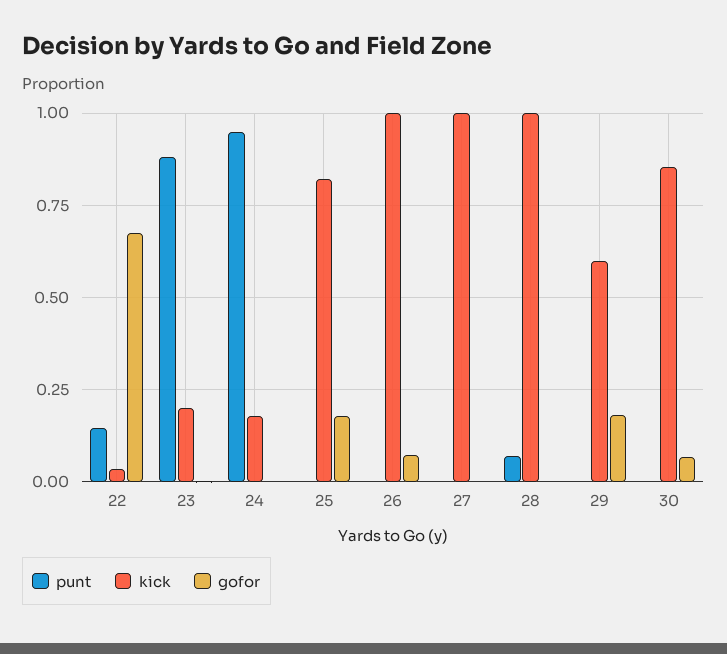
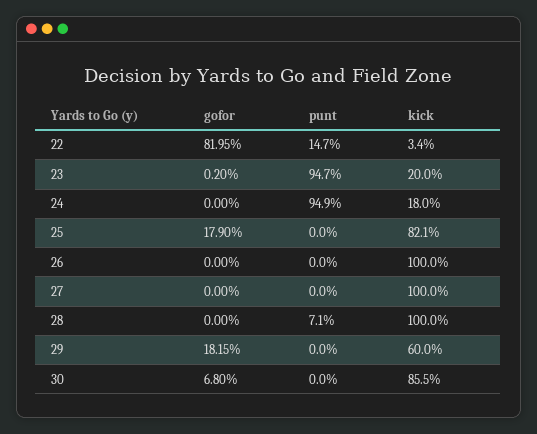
gofor, 22: 0.675 -> 0.8195
punt, 23: 0.875 -> 0.947
gofor, 26: 0.075 -> 0

